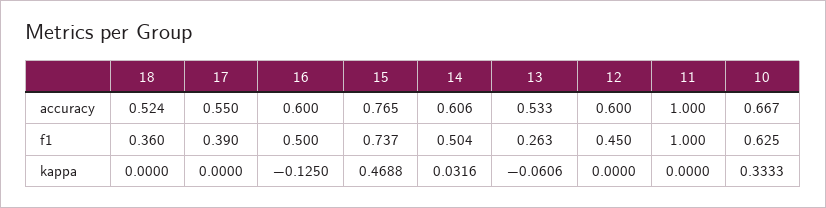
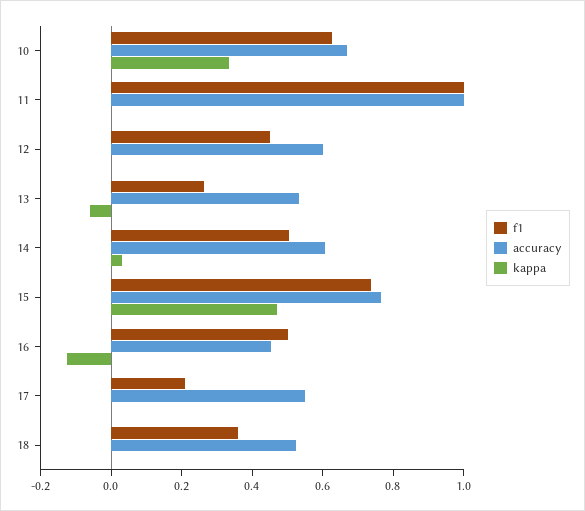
accuracy, 16: 0.6 -> 0.45
f1, 17: 0.39 -> 0.2

